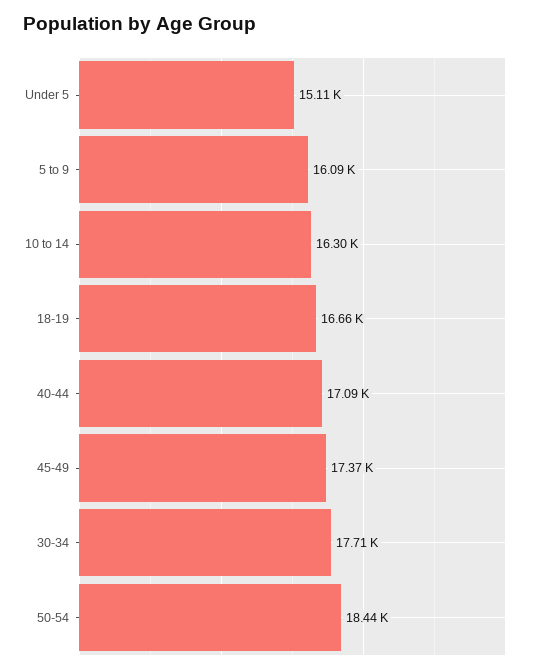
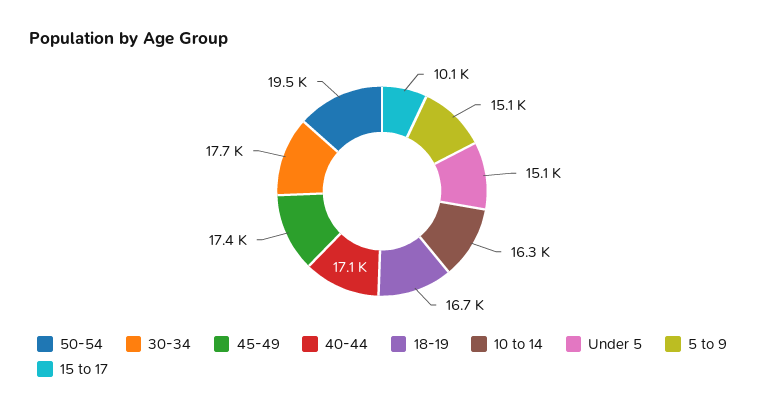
5 to 9: 16090 -> 15100
50-54: 18440 -> 19500
15 to 17: none -> 10100

